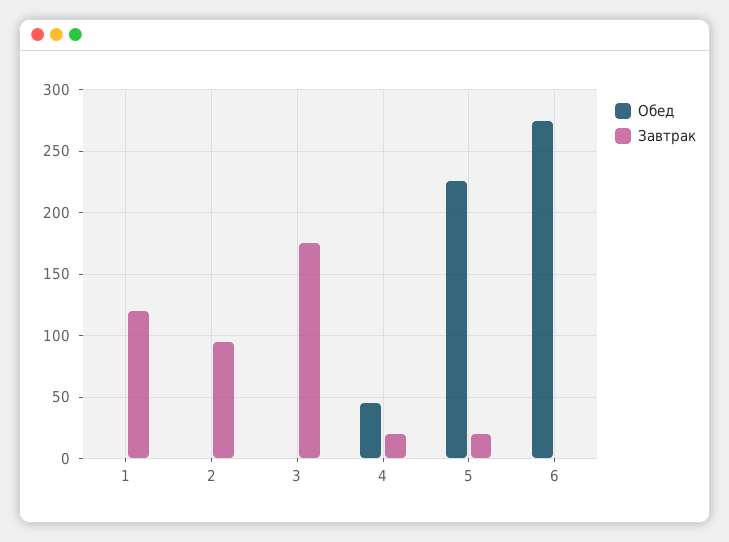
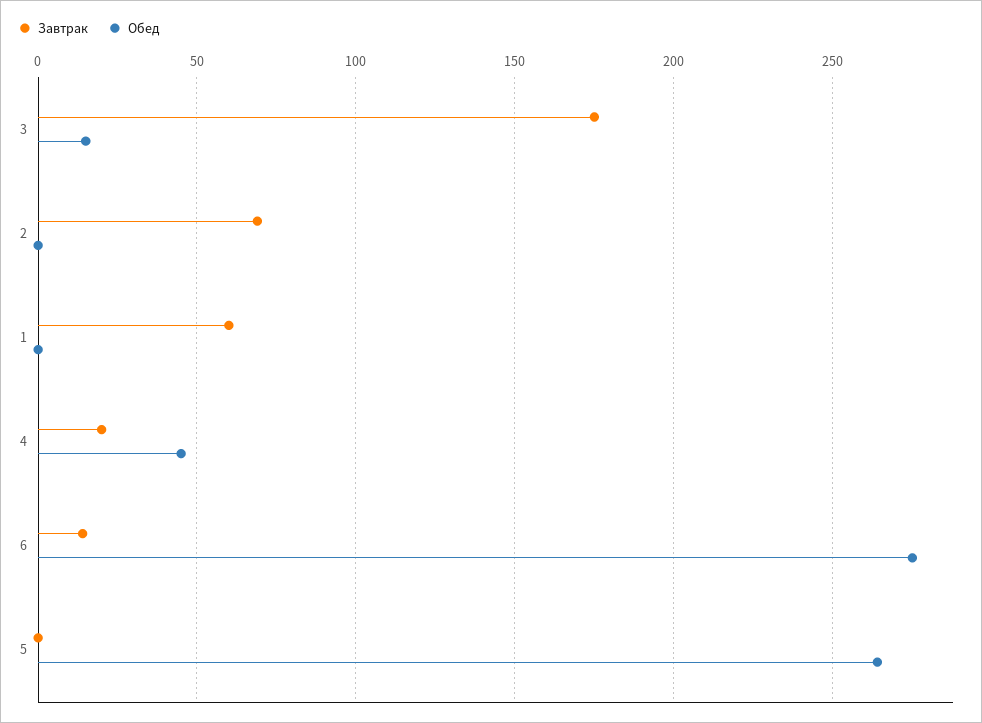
Завтрак, 1: 120 -> 60
Завтрак, 2: 95 -> 70
Обед, 3: 0 -> 15
Обед, 5: 225 -> 265
Завтрак, 5: 20 -> 0
Завтрак, 6: 0 -> 15

